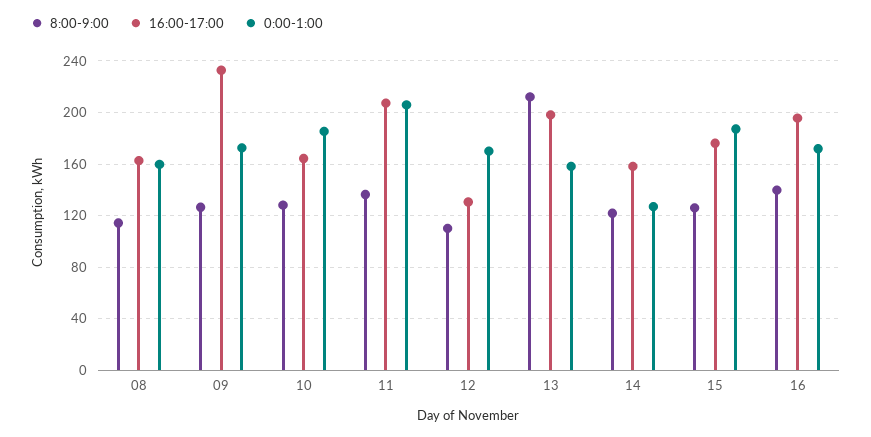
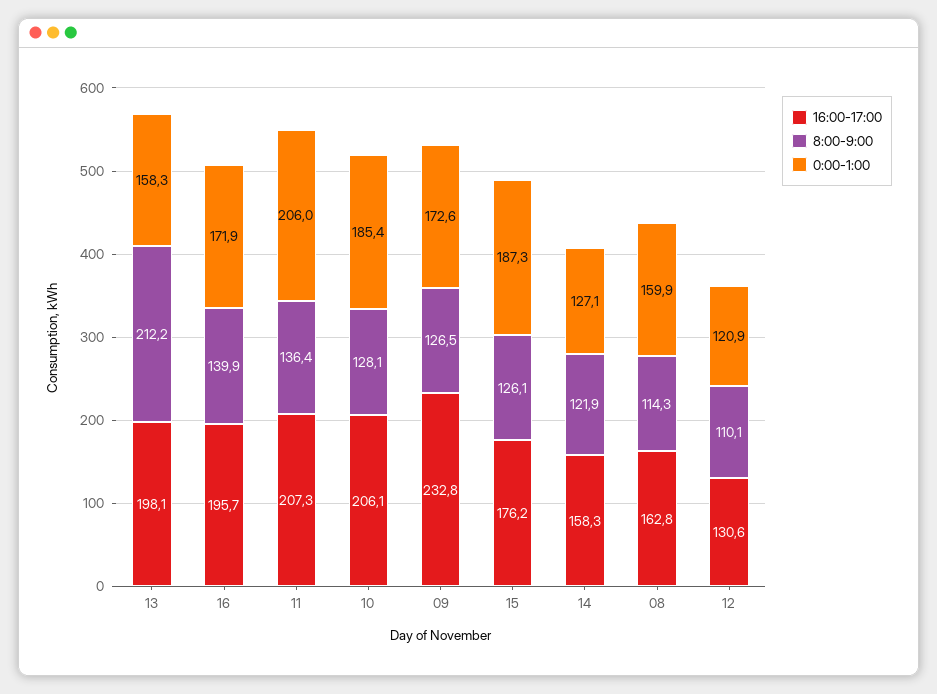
16:00-17:00, 10: 165 -> 206.1
0:00-1:00, 12: 170 -> 120.9

